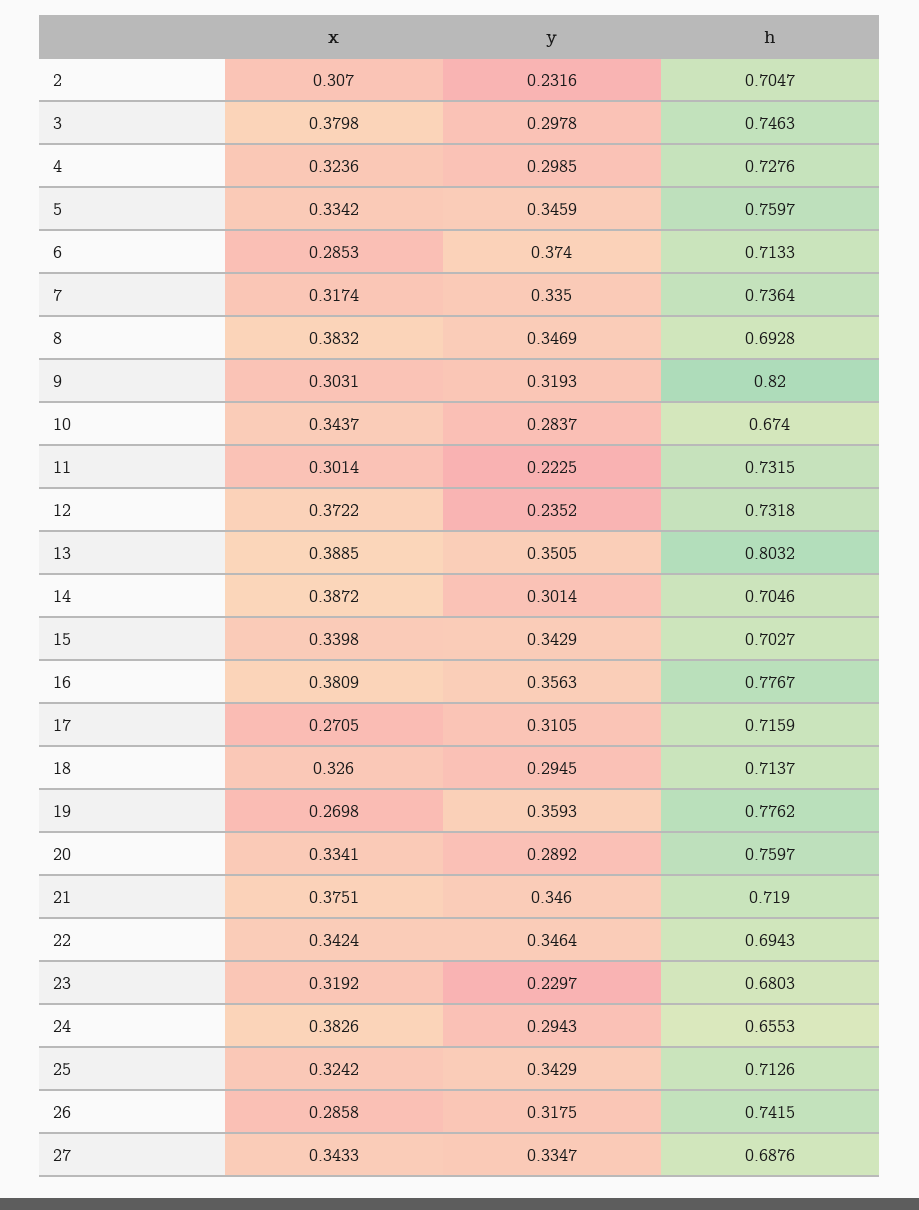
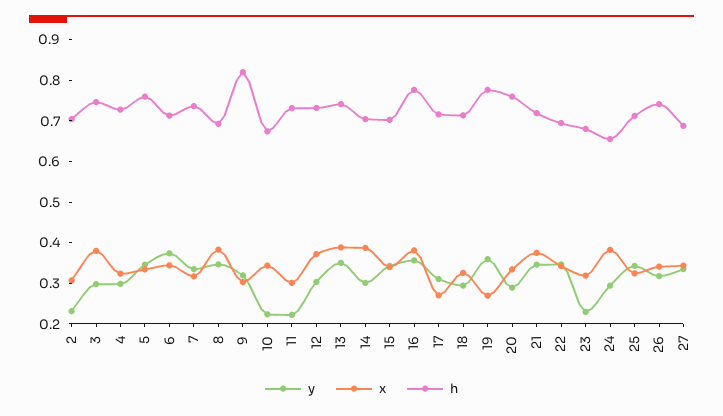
x, 6: 0.2853 -> 0.34
y, 10: 0.2837 -> 0.22
y, 12: 0.2352 -> 0.3
h, 13: 0.8032 -> 0.74
x, 26: 0.2858 -> 0.34

